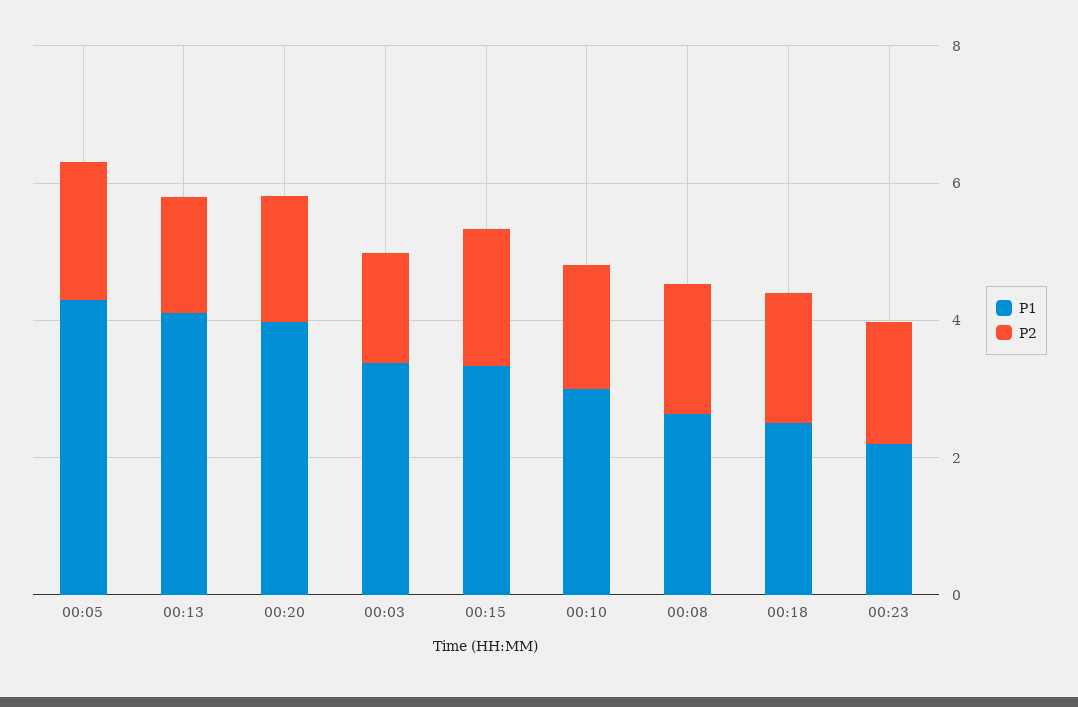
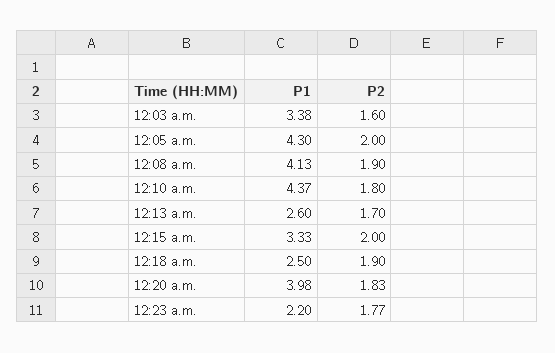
P1, 00:13: 4 -> 2.6
P1, 00:10: 3 -> 4.37
P1, 00:08: 2.5 -> 4.13

